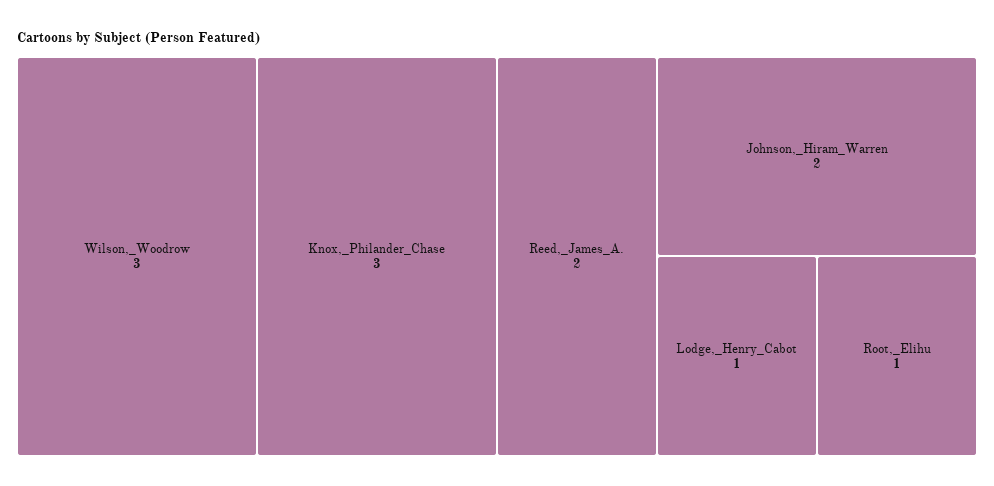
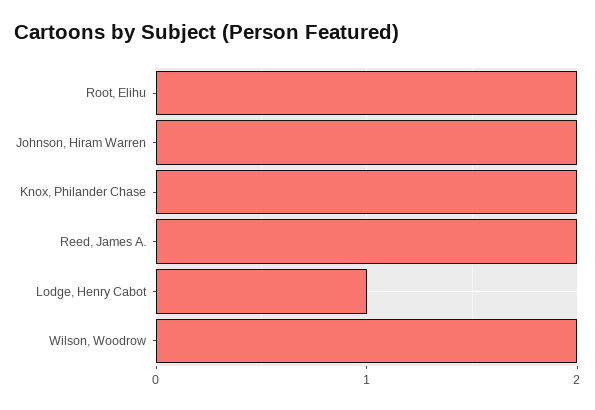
Wilson,_Woodrow: 3 -> 2
Knox,_Philander_Chase: 3 -> 2
Root,_Elihu: 1 -> 2

